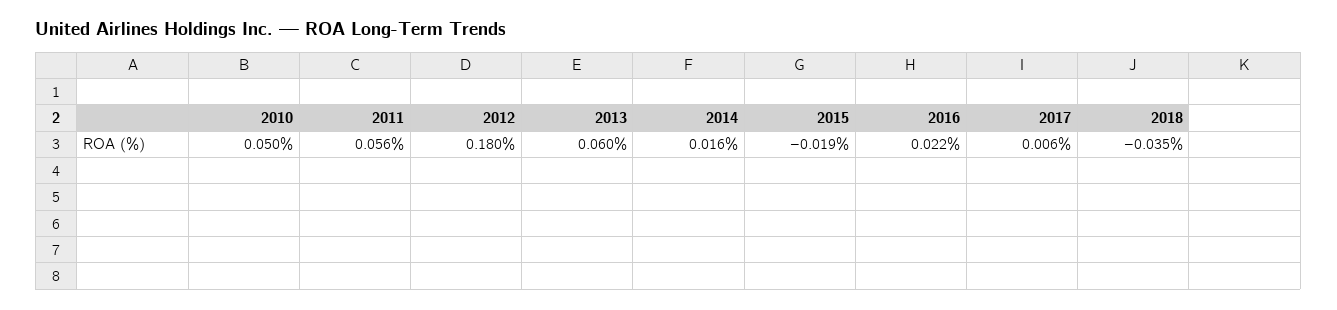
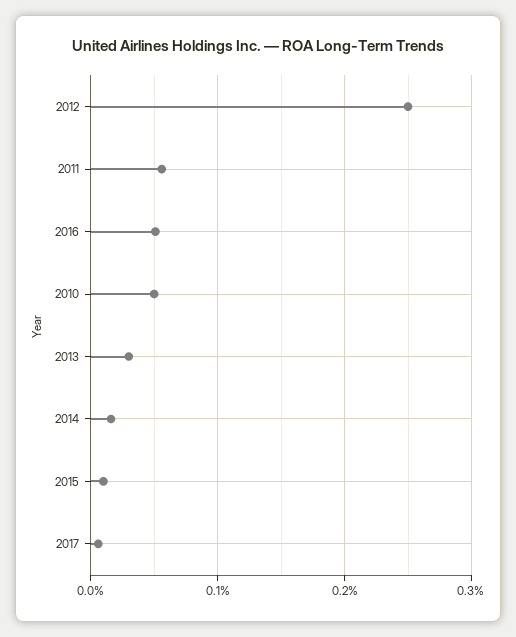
2012: 0.18 -> 0.25
2013: 0.06 -> 0.03
2015: -0.019 -> 0.01
2016: 0.022 -> 0.05
2018: -0.035 -> none

